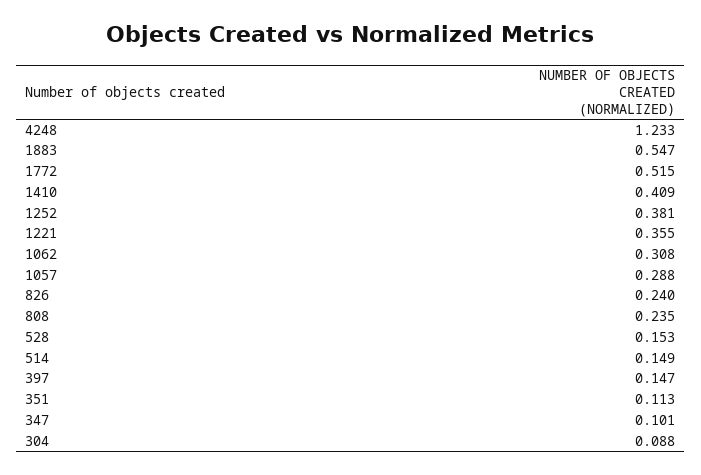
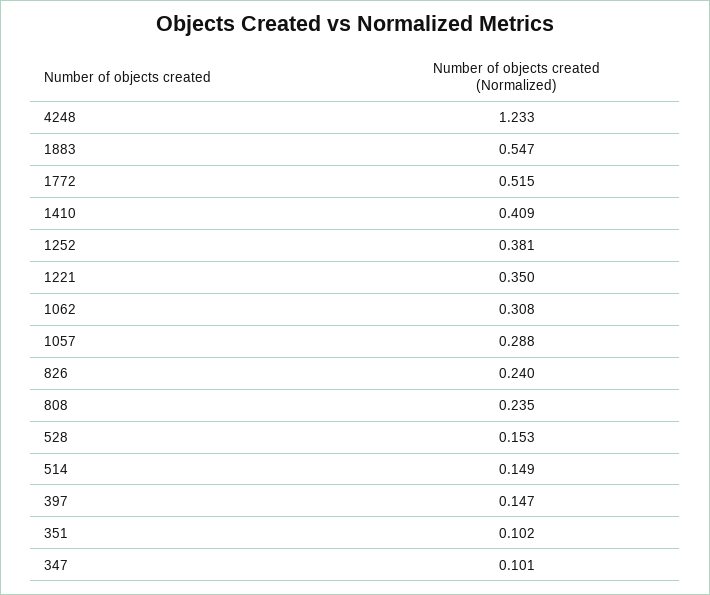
1221: 0.355 -> 0.35
351: 0.113 -> 0.102
304: 0.088 -> none

